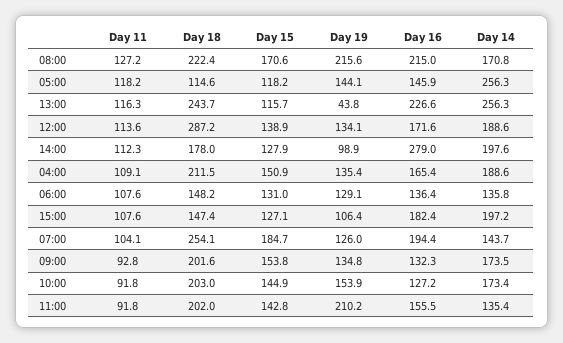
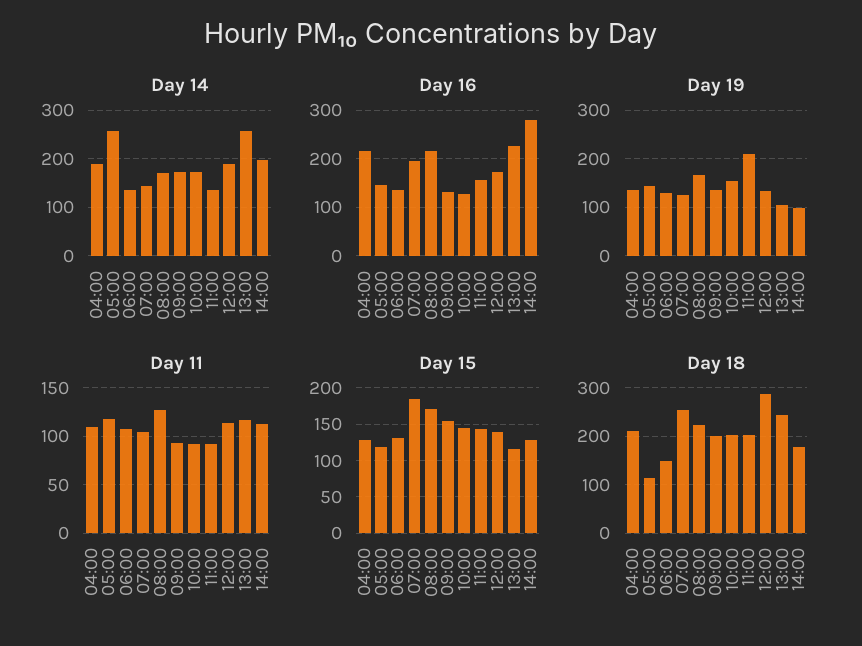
Day 19, 08:00: 215.6 -> 160
Day 19, 13:00: 43.8 -> 100
Day 15, 04:00: 150.9 -> 130
Day 16, 04:00: 165.4 -> 220
Day 11, 15:00: 107.6 -> none
Day 18, 15:00: 147.4 -> none
Day 15, 15:00: 127.1 -> none
Day 19, 15:00: 106.4 -> none
Day 16, 15:00: 182.4 -> none
Day 14, 15:00: 197.2 -> none

